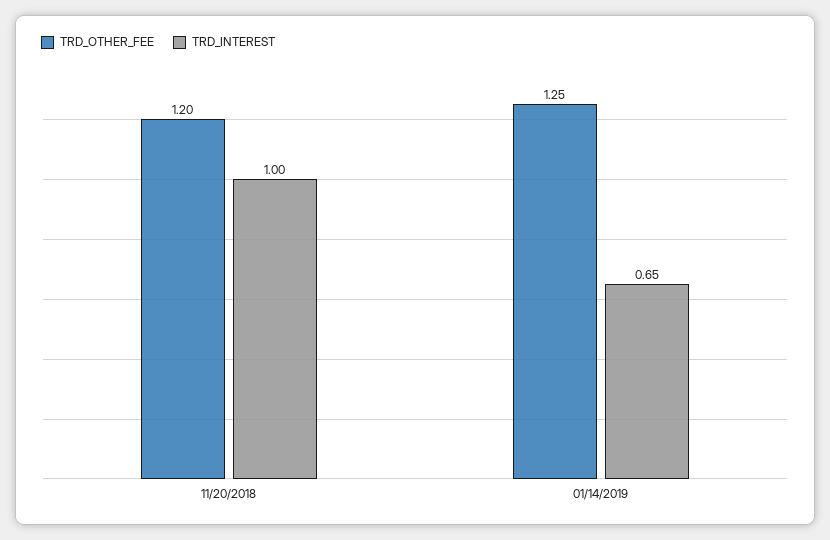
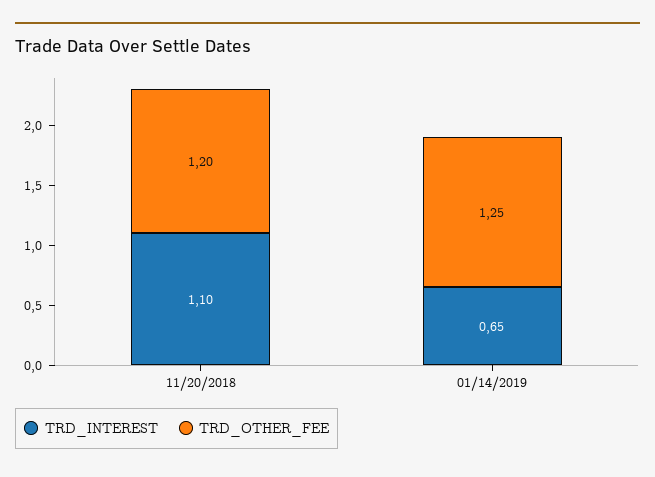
TRD_INTEREST, 11/20/2018: 1 -> 1.1

